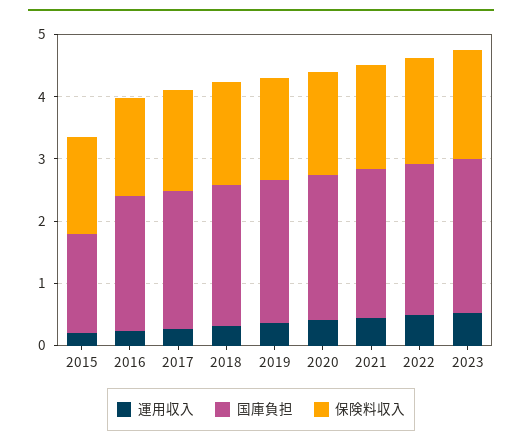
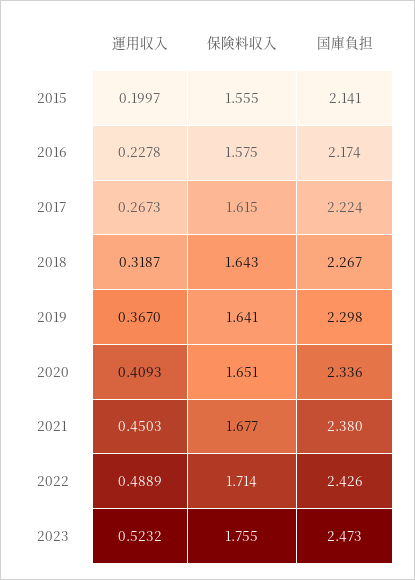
国庫負担, 2015: 1.6 -> 2.141

